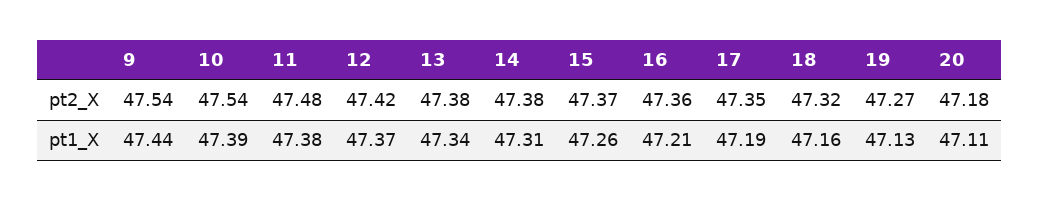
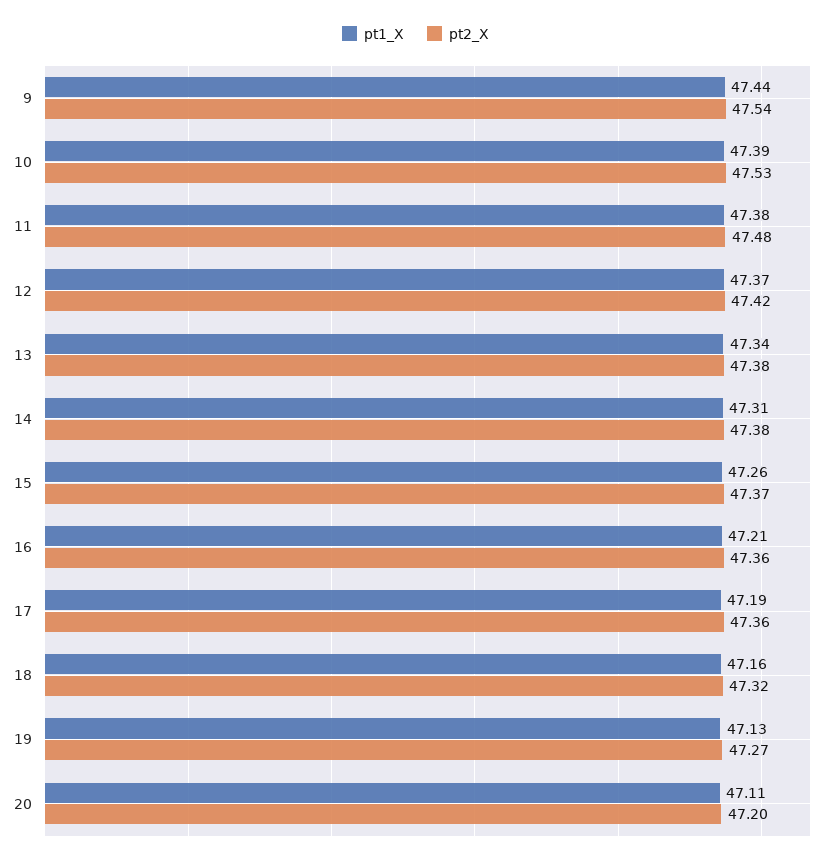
pt2_X, 10: 47.54 -> 47.53
pt2_X, 17: 47.35 -> 47.36
pt2_X, 20: 47.18 -> 47.2

